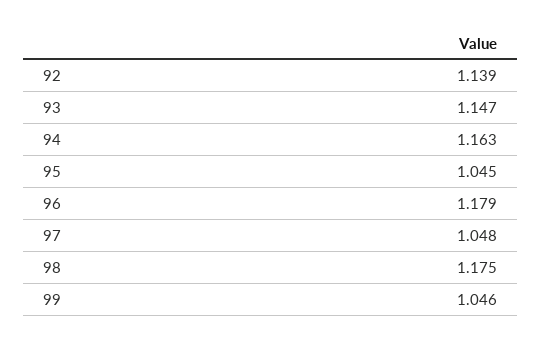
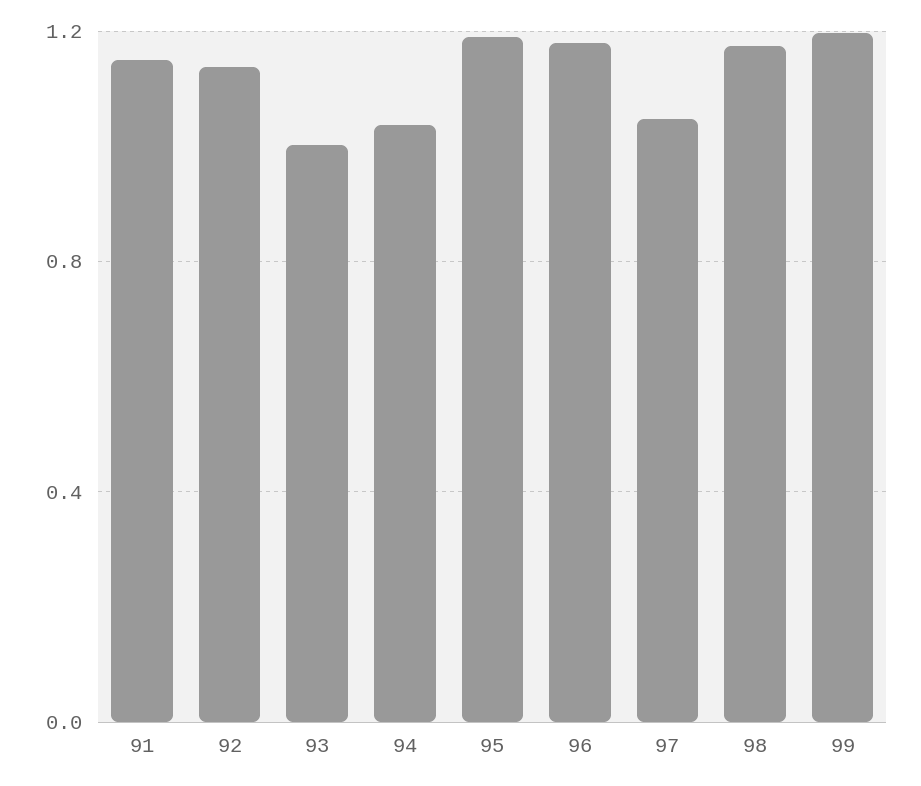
93: 1.147 -> 1
94: 1.163 -> 1.05
95: 1.045 -> 1.2
99: 1.046 -> 1.2
91: none -> 1.15

